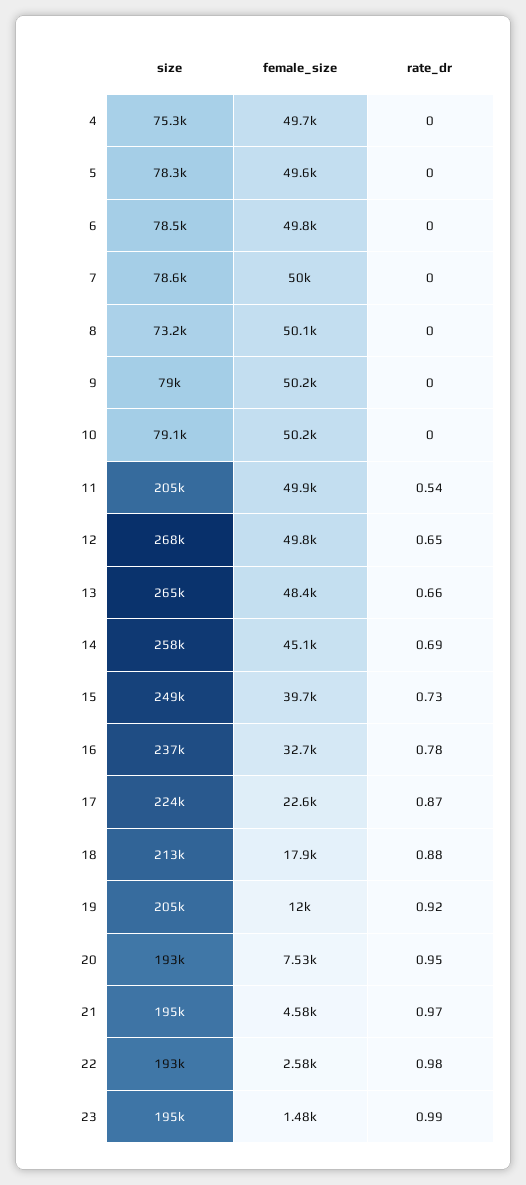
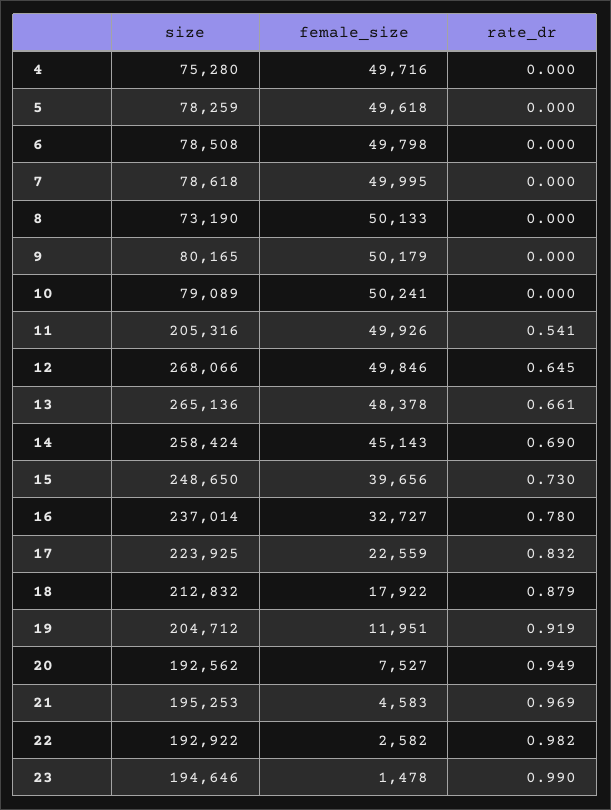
size, 9: 79000 -> 80165
rate_dr, 17: 0.87 -> 0.832

